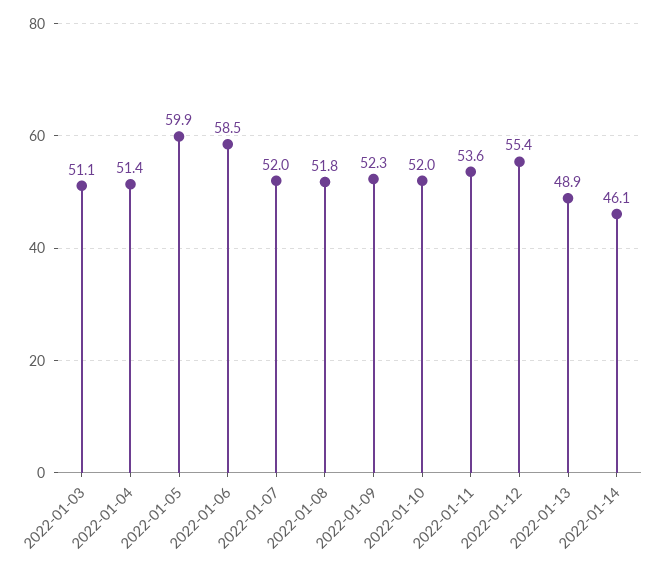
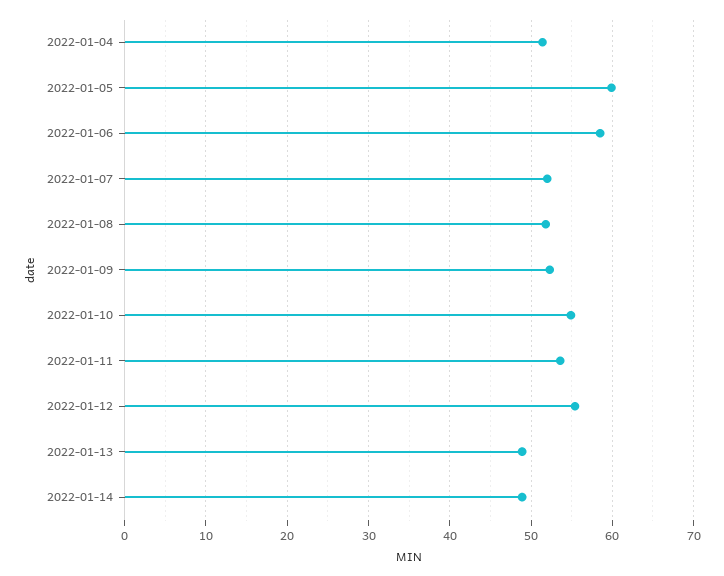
2022-01-03: 51.1 -> none
2022-01-10: 52 -> 55
2022-01-14: 46.1 -> 49

